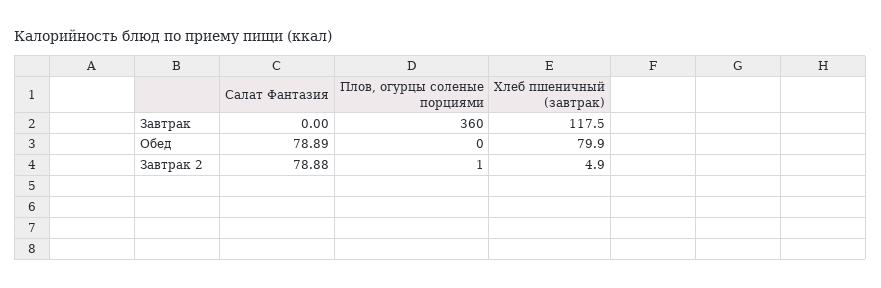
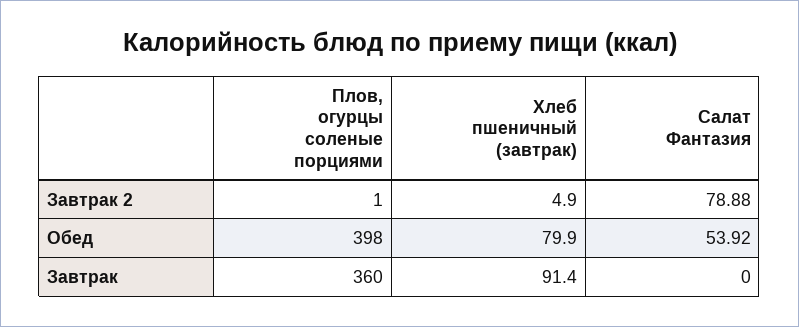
Хлеб пшеничный (завтрак), Завтрак: 117.5 -> 91.4
Салат Фантазия, Обед: 78.89 -> 53.92
Плов, огурцы соленые порциями, Обед: 0 -> 398

